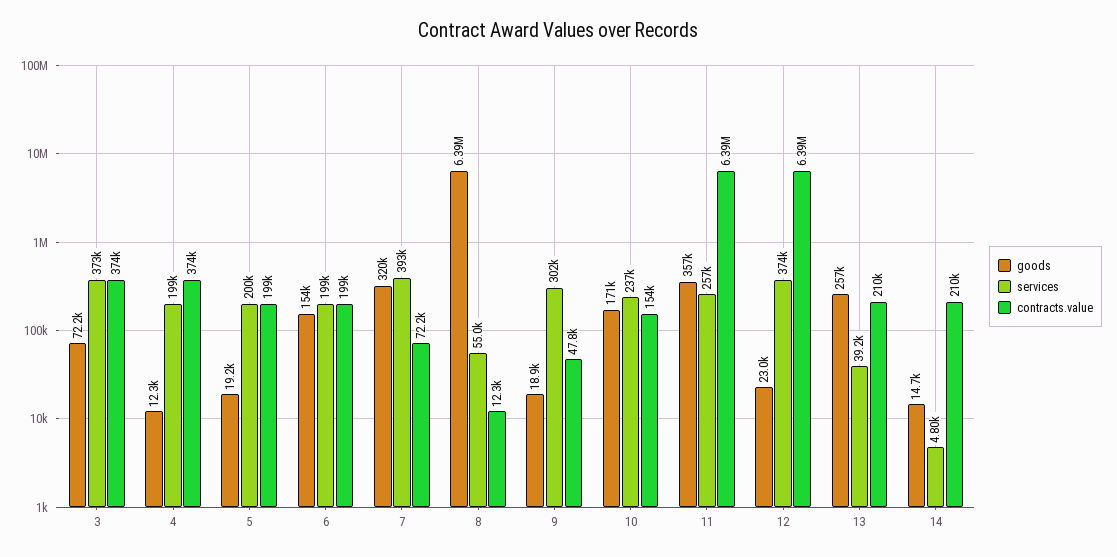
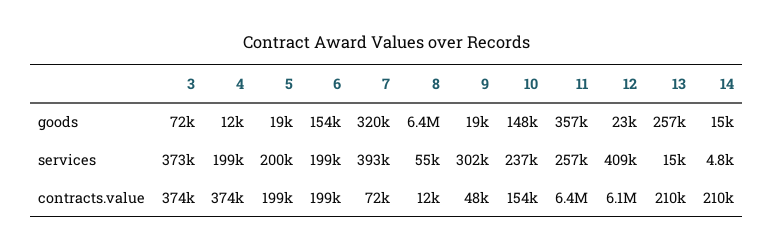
goods, 10: 171000 -> 148000
services, 12: 374000 -> 409000
contracts.value, 12: 6390000 -> 6100000
services, 13: 39200 -> 15000

